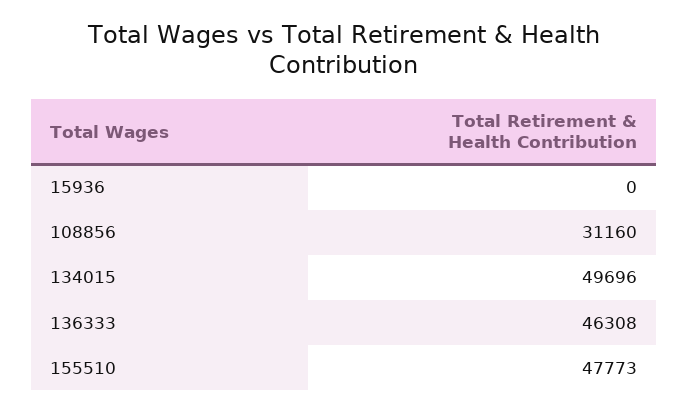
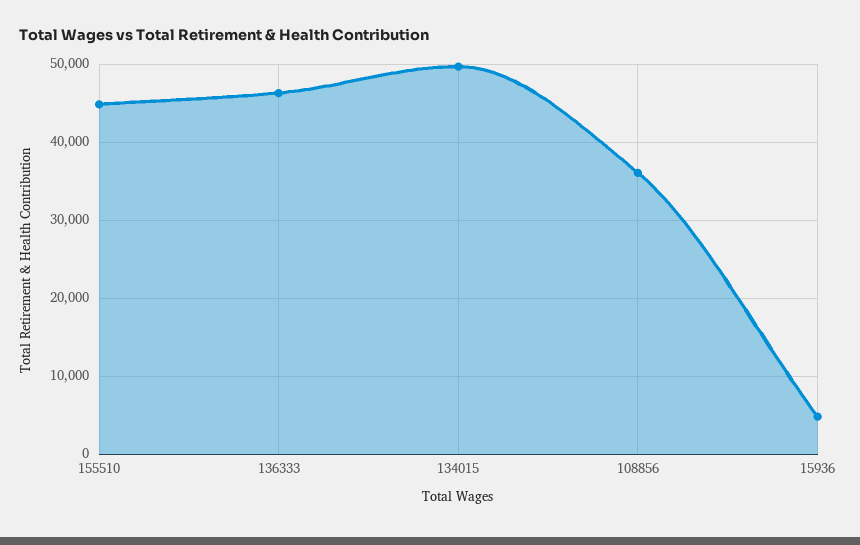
15936: 0 -> 5000
108856: 31160 -> 36000
155510: 47773 -> 45000

